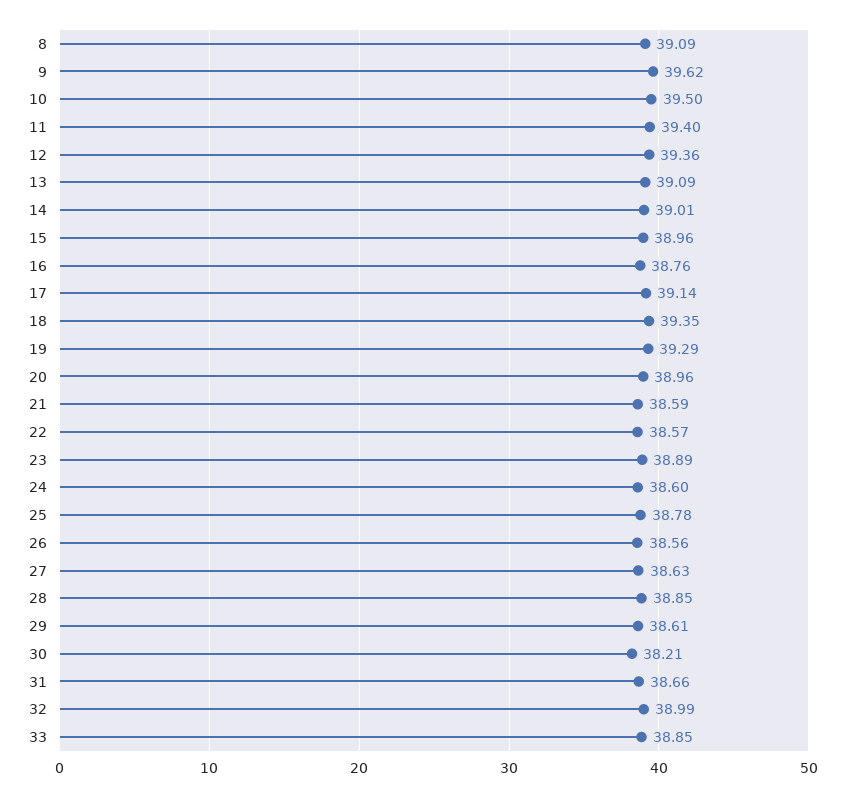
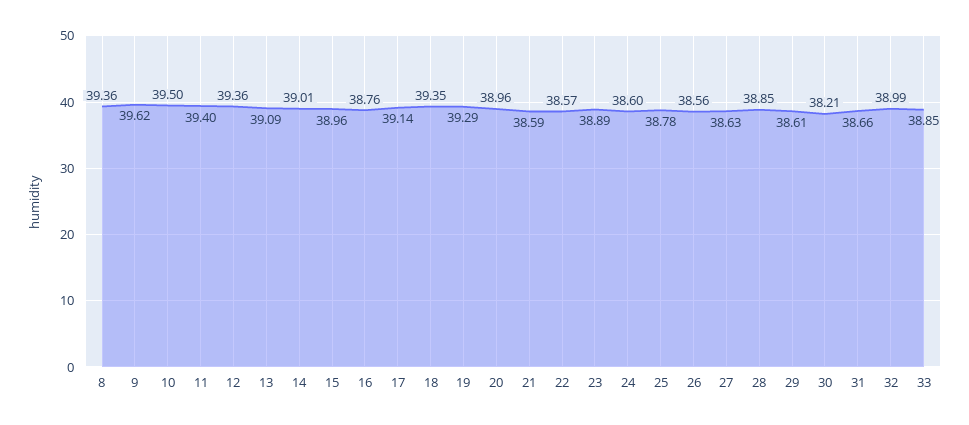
8: 39.09 -> 39.36

